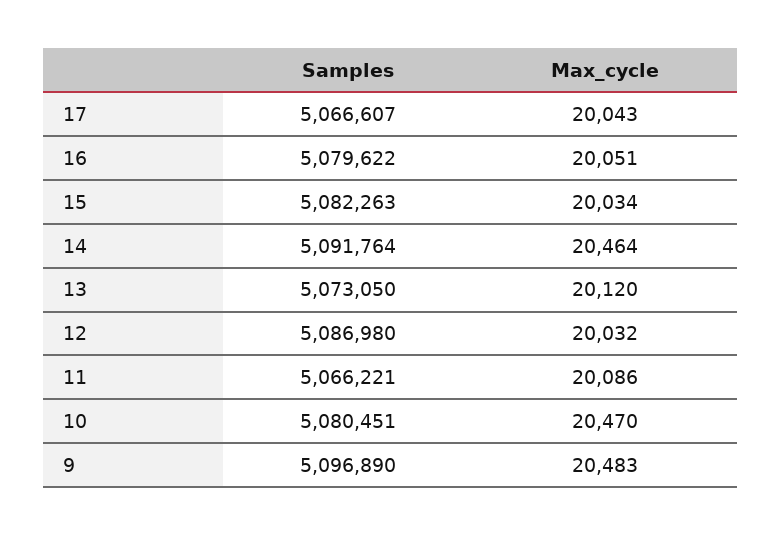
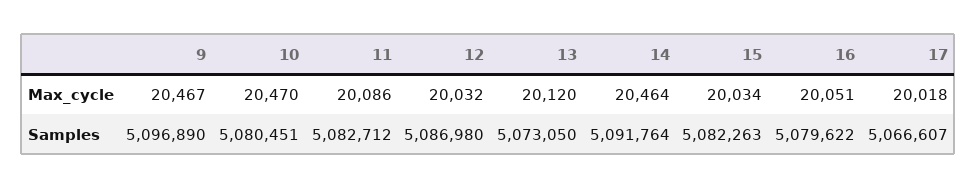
Max_cycle, 17: 20043 -> 20018
Samples, 11: 5066221 -> 5082712
Max_cycle, 9: 20483 -> 20467

